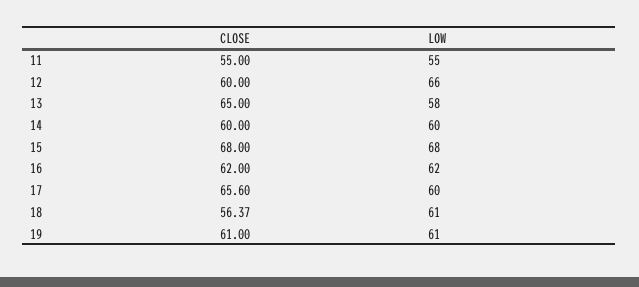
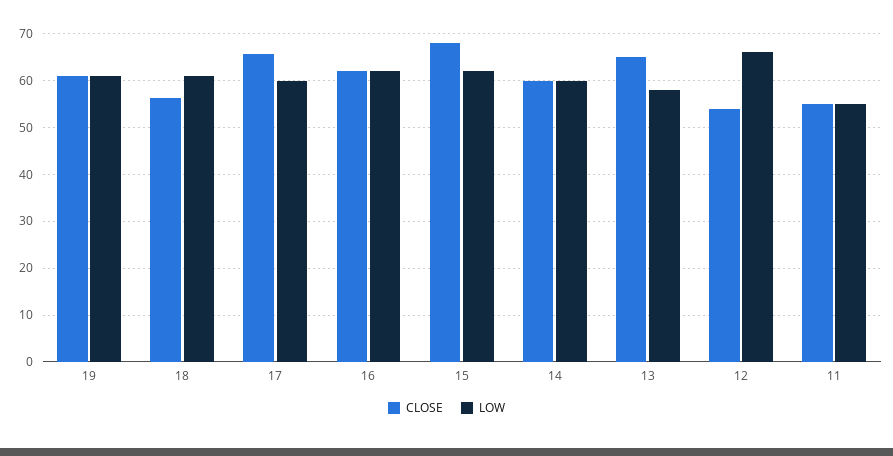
CLOSE, 12: 60 -> 54
LOW, 15: 68 -> 62

